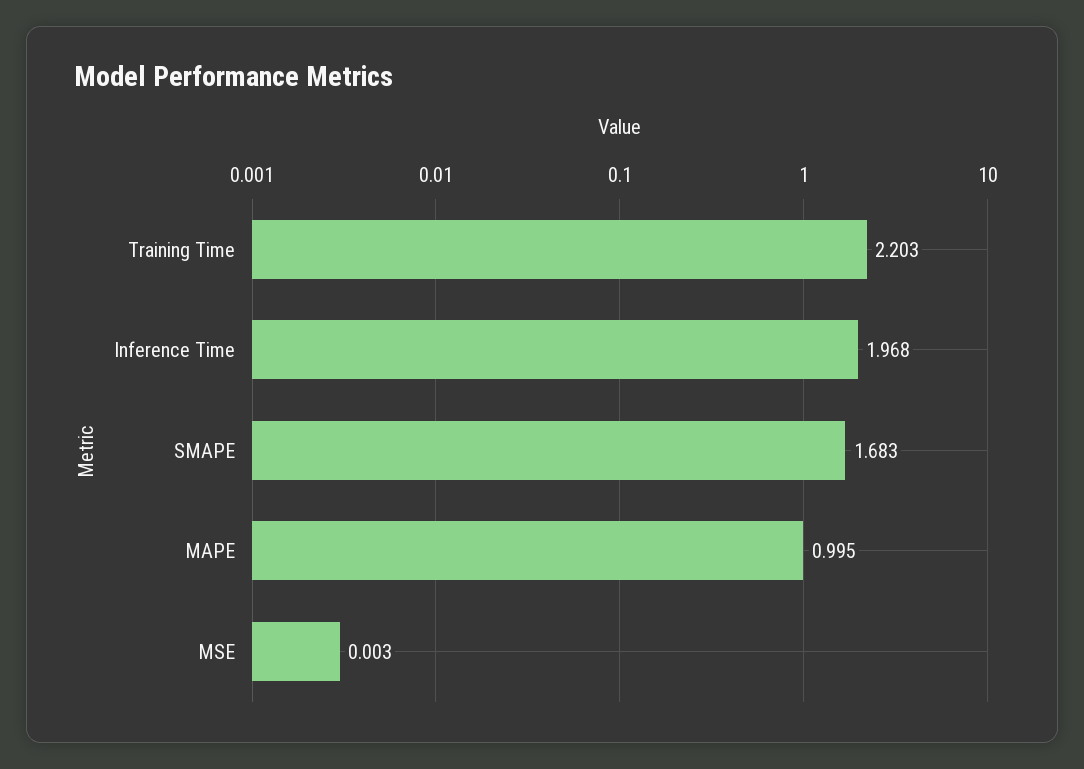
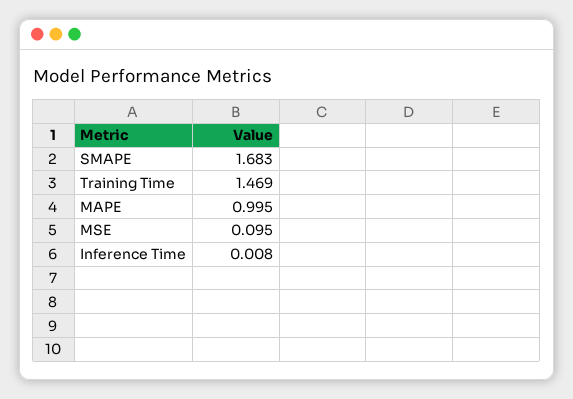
Training Time: 2.203 -> 1.469
Inference Time: 1.968 -> 0.008
MSE: 0.003 -> 0.095

